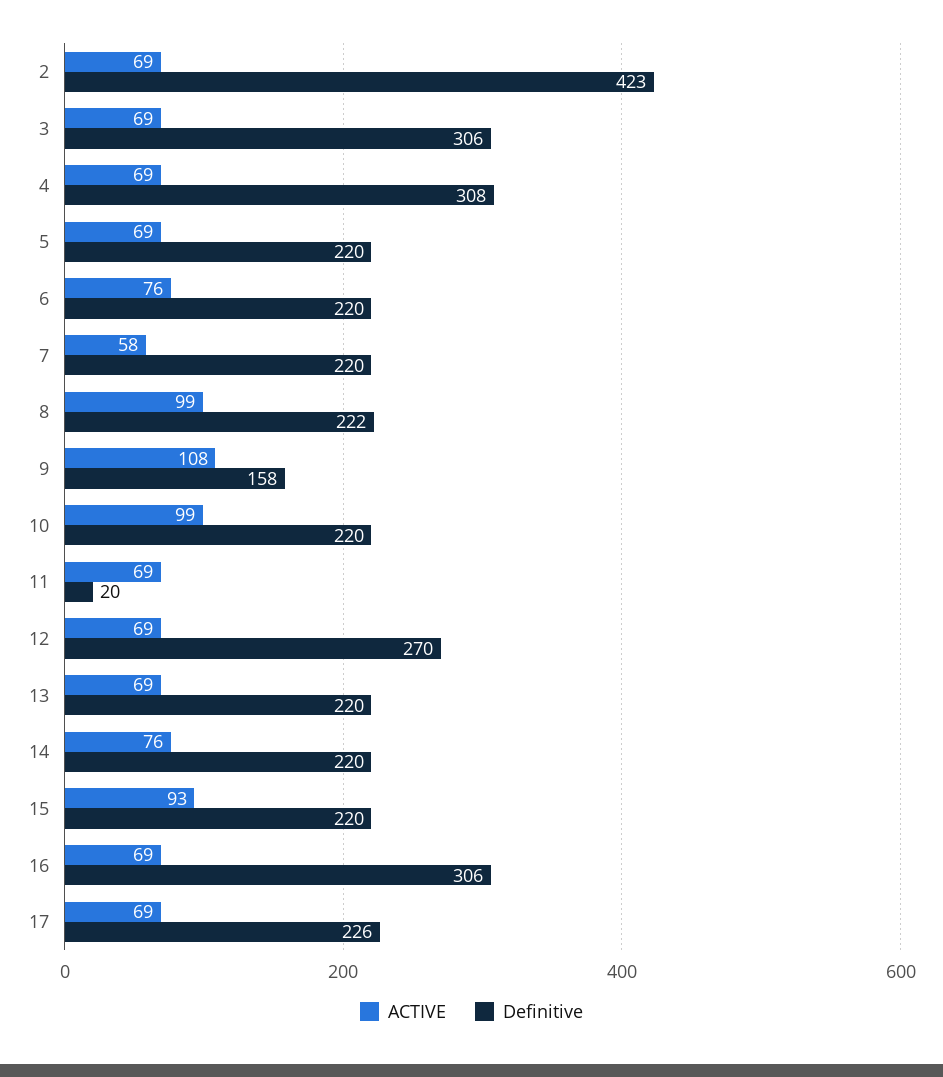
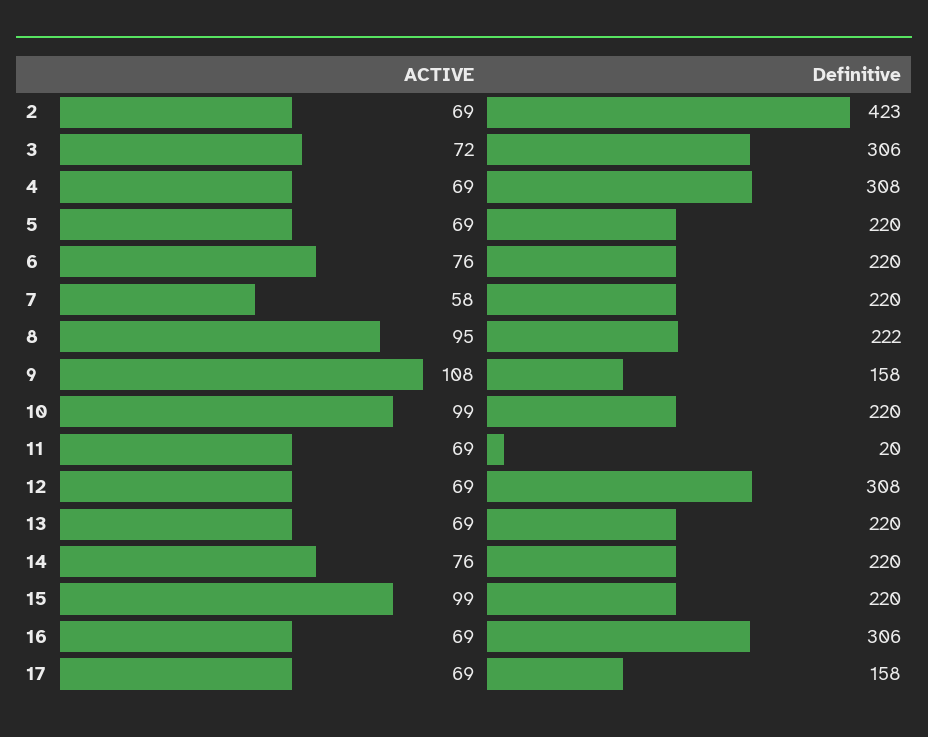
ACTIVE, 3: 69 -> 72
ACTIVE, 8: 99 -> 95
Definitive, 12: 270 -> 308
ACTIVE, 15: 93 -> 99
Definitive, 17: 226 -> 158

